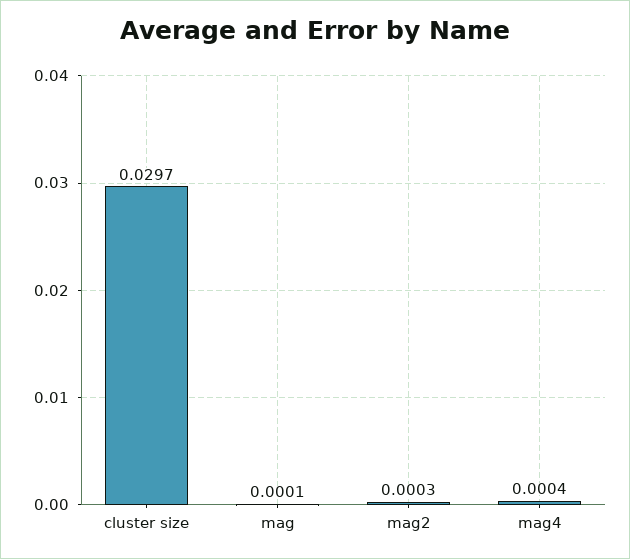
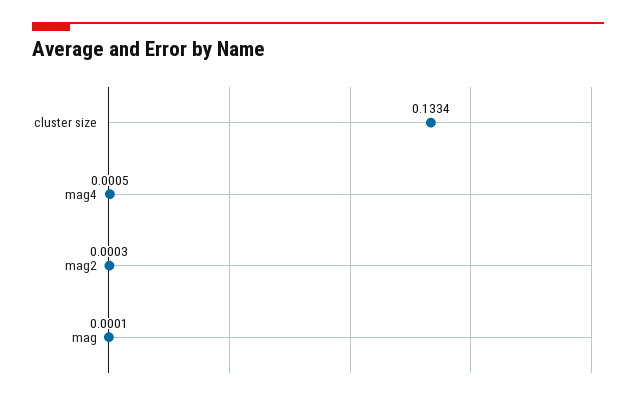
cluster size: 0.0297 -> 0.1334
mag4: 0.0004 -> 0.0005

